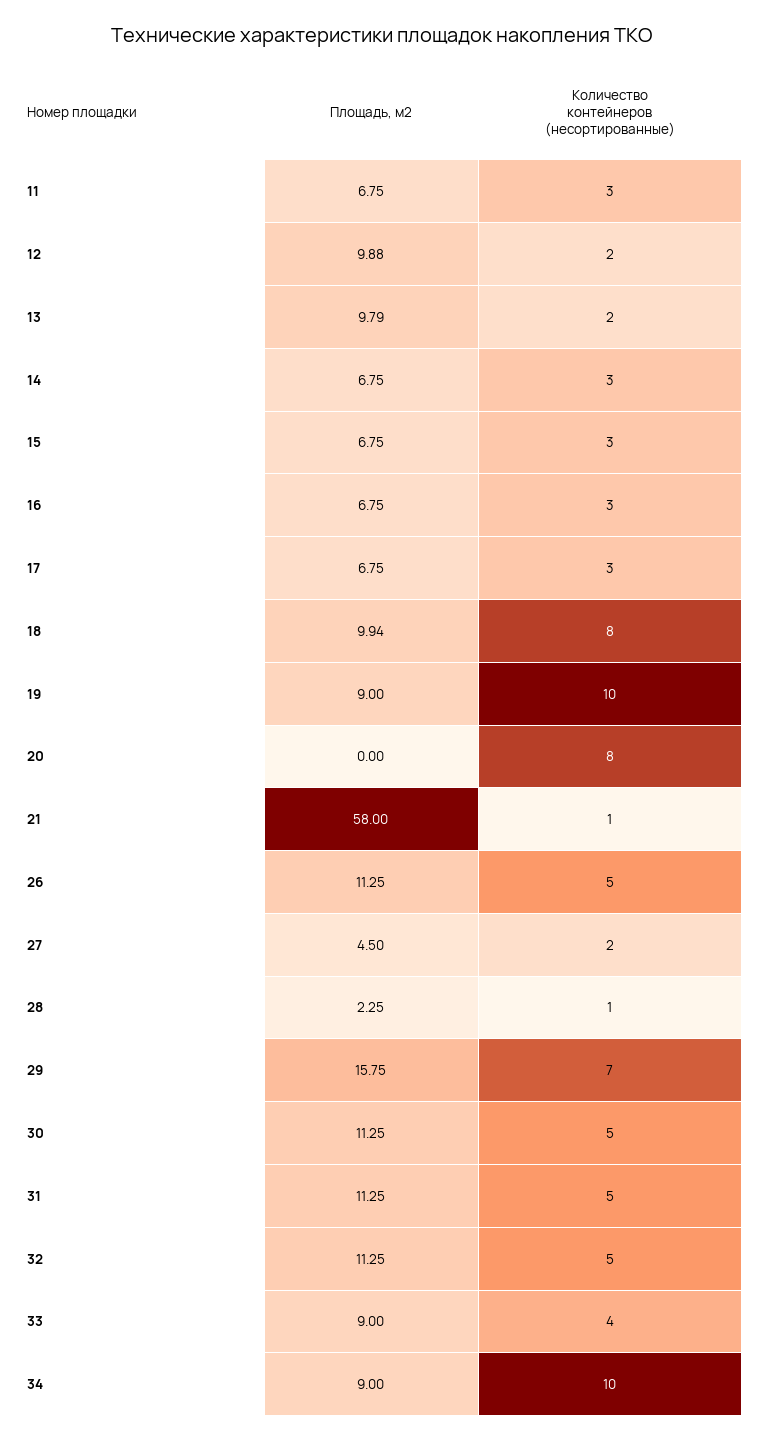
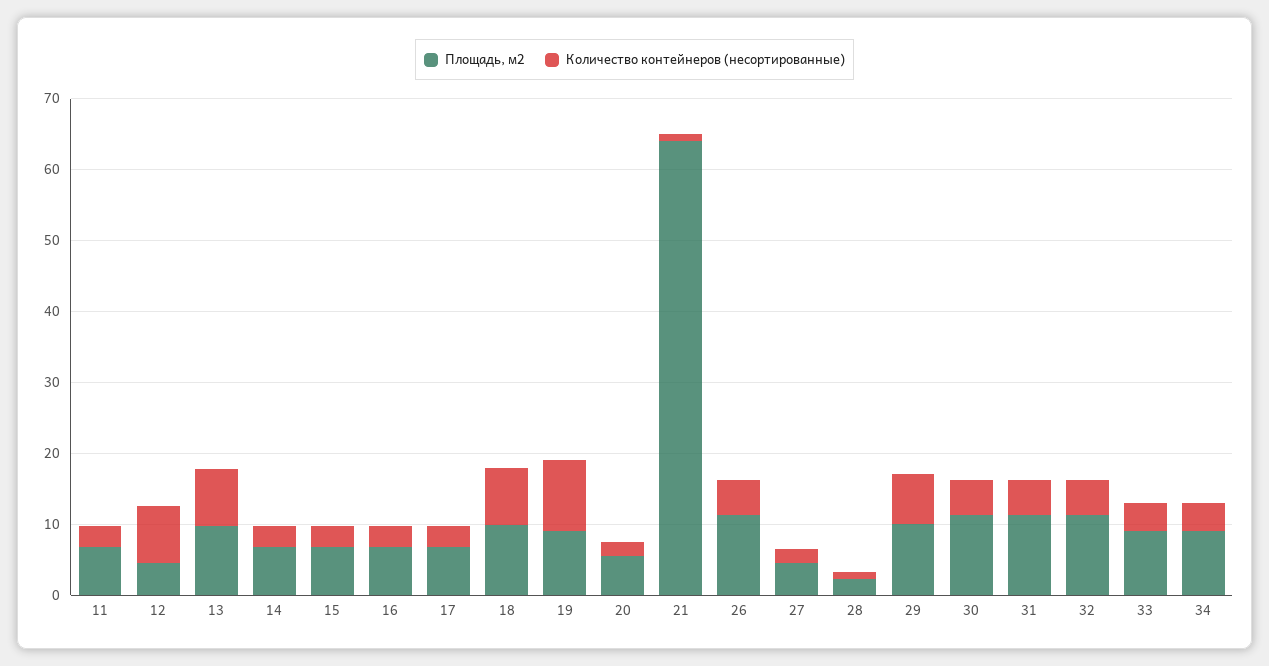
Площадь, м2, 12: 9.88 -> 4
Количество контейнеров (несортированные), 12: 2 -> 8
Количество контейнеров (несортированные), 13: 2 -> 8
Площадь, м2, 20: 0 -> 6
Количество контейнеров (несортированные), 20: 8 -> 2
Площадь, м2, 21: 58 -> 64
Площадь, м2, 29: 15.75 -> 10
Количество контейнеров (несортированные), 34: 10 -> 4

